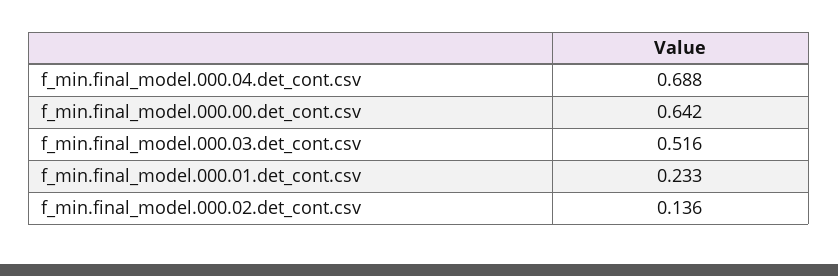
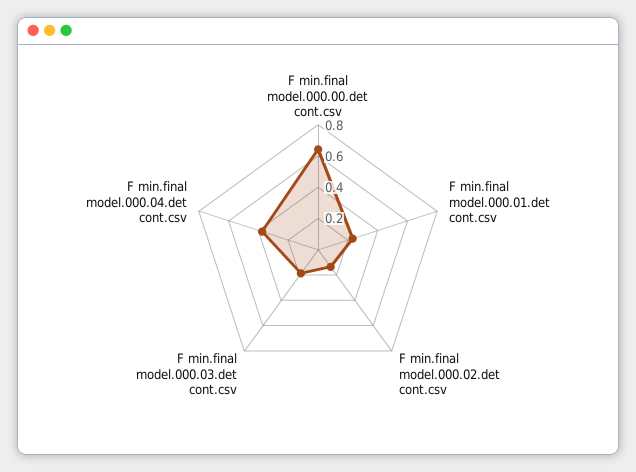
f_min.final_model.000.04.det_cont.csv: 0.688 -> 0.4
f_min.final_model.000.03.det_cont.csv: 0.516 -> 0.2

